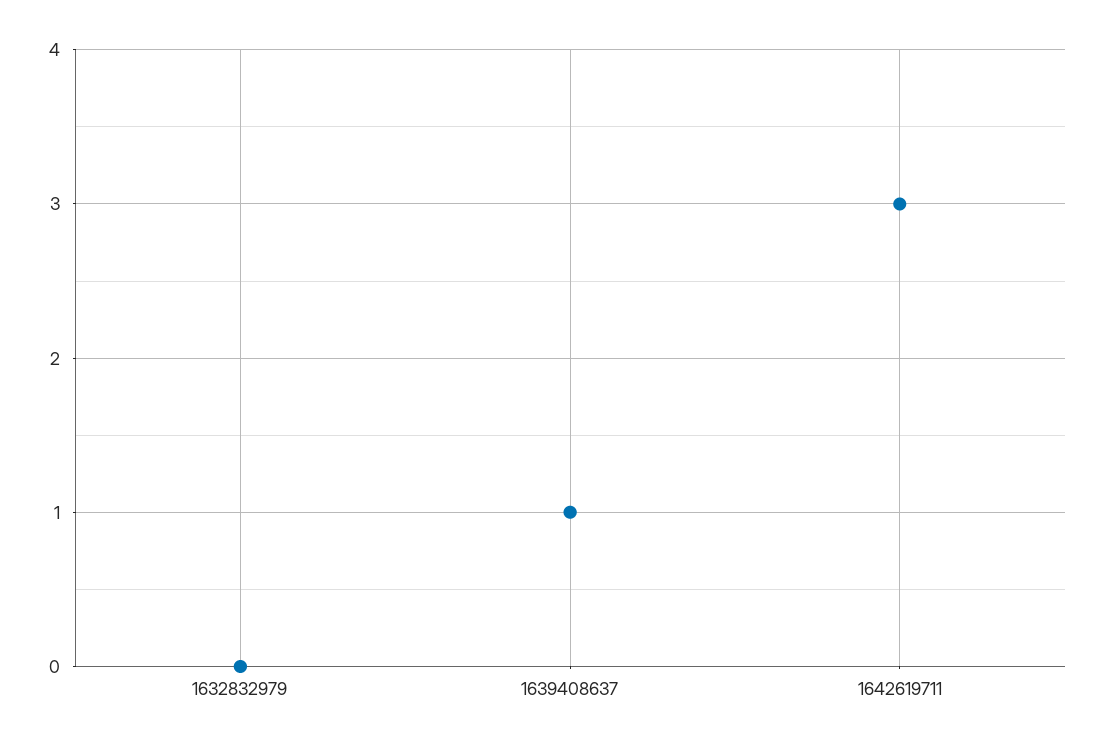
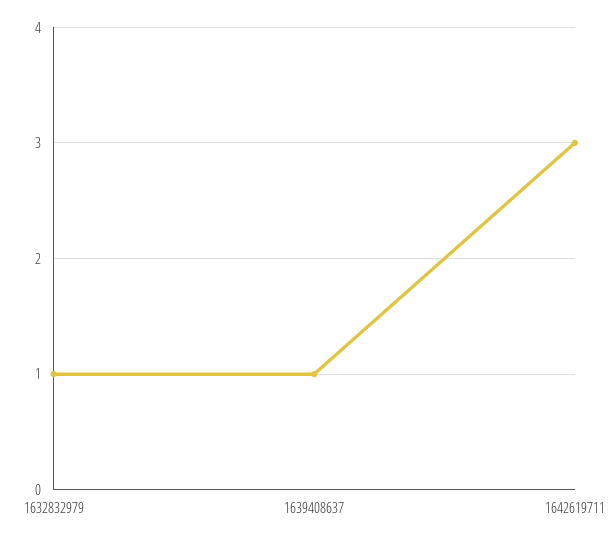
1632832979: 0 -> 1

